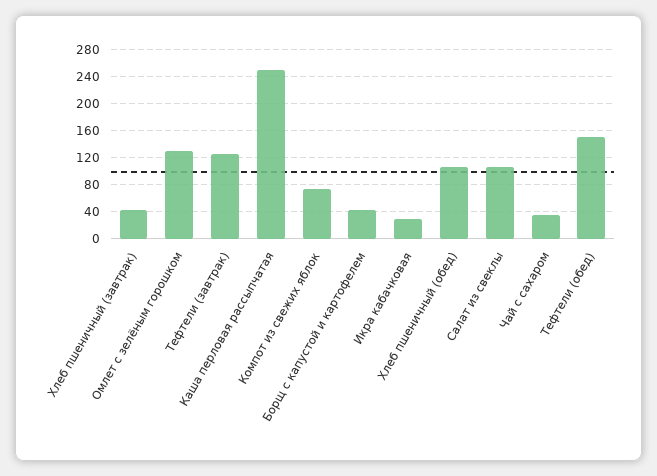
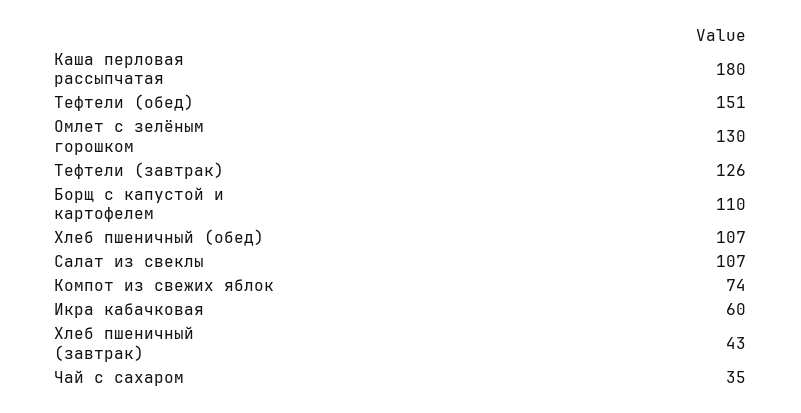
Каша перловая рассыпчатая: 250 -> 180
Борщ с капустой и картофелем: 40 -> 110
Икра кабачковая: 30 -> 60

